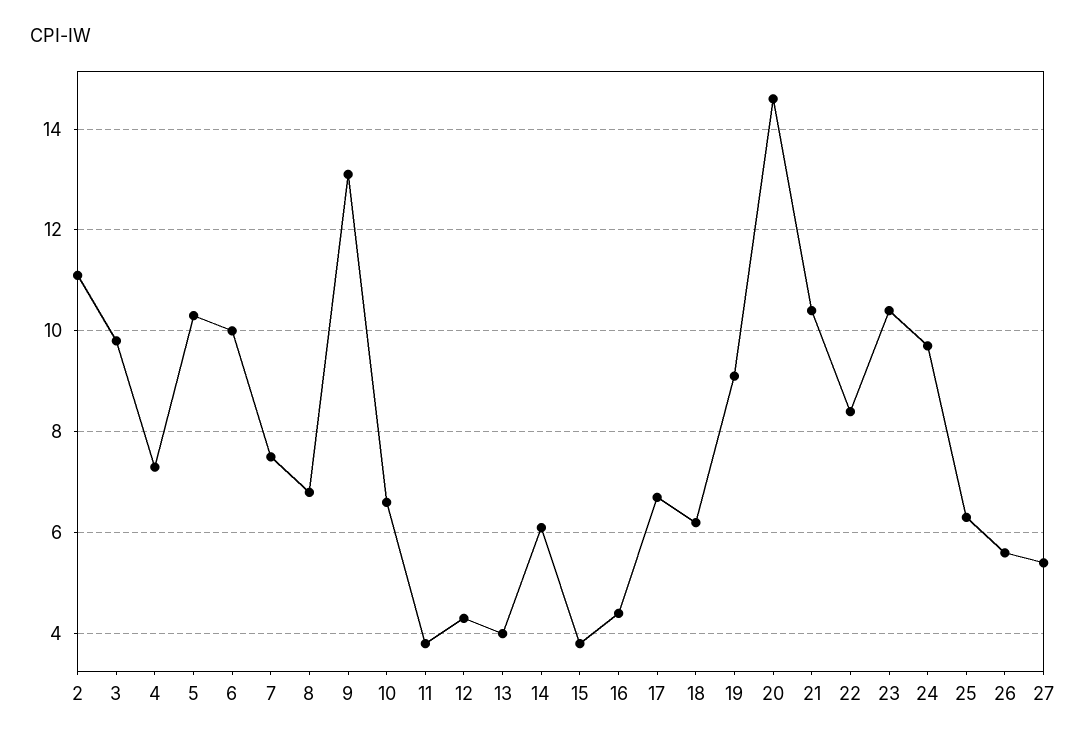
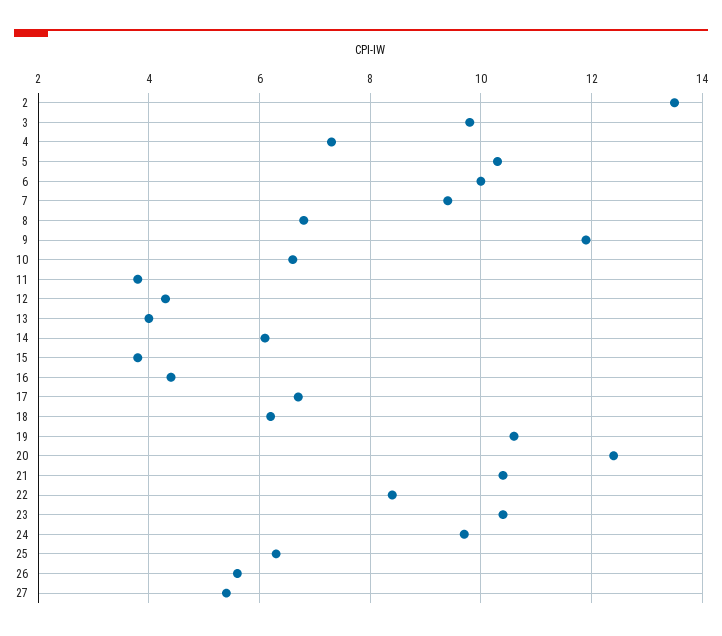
2: 11 -> 13.5
7: 7.5 -> 9.5
9: 13 -> 12
19: 9 -> 10.5
20: 14.5 -> 12.5

